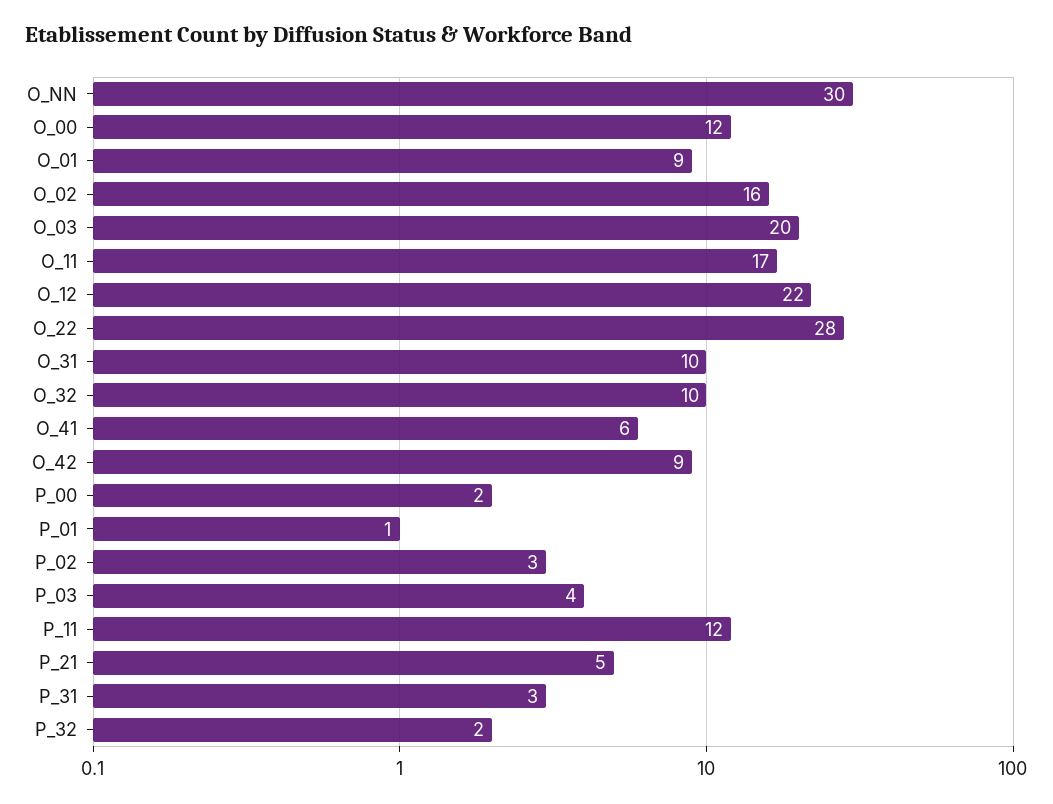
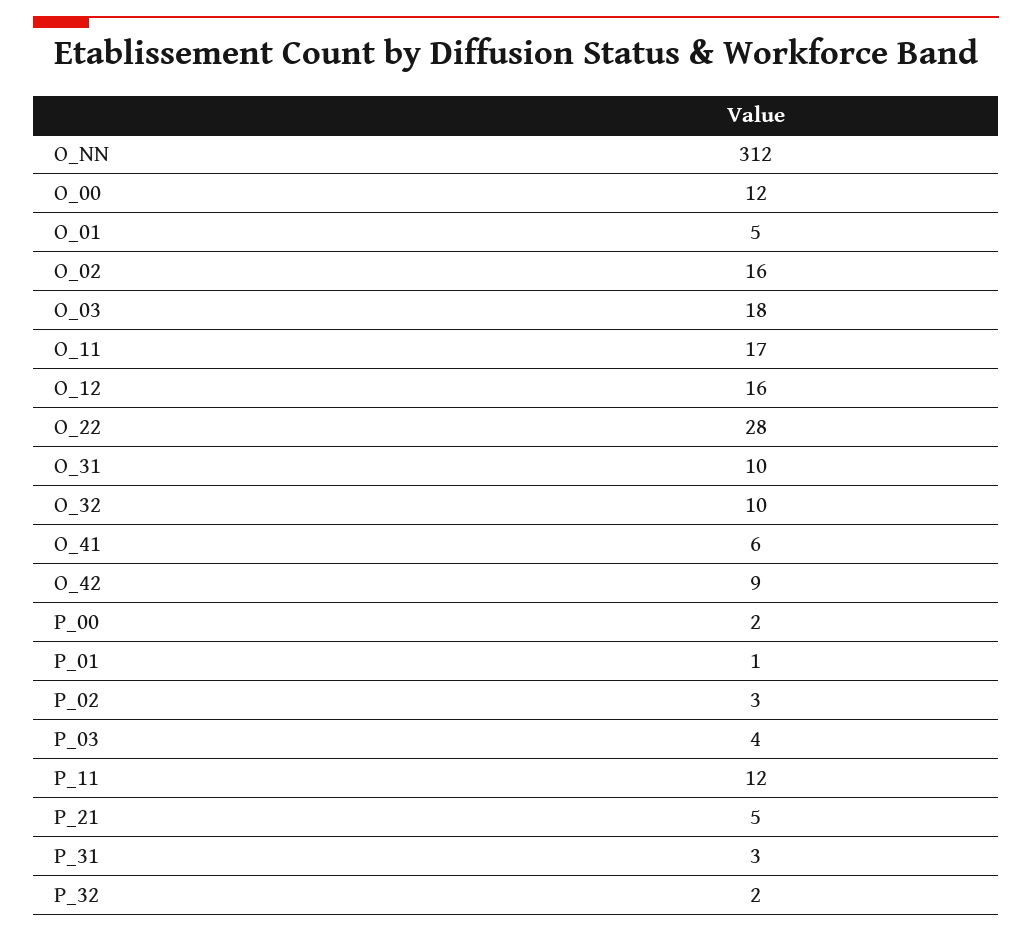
O_NN: 30 -> 312
O_01: 9 -> 5
O_03: 20 -> 18
O_12: 22 -> 16

